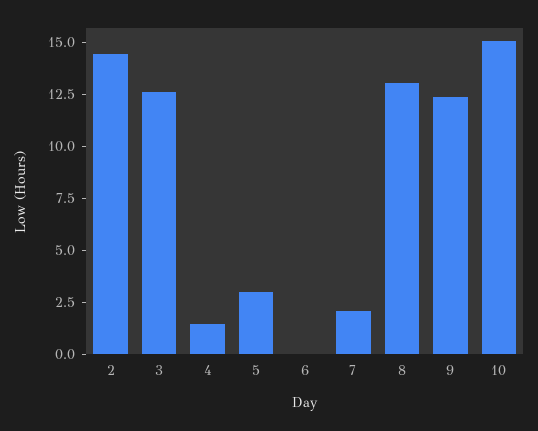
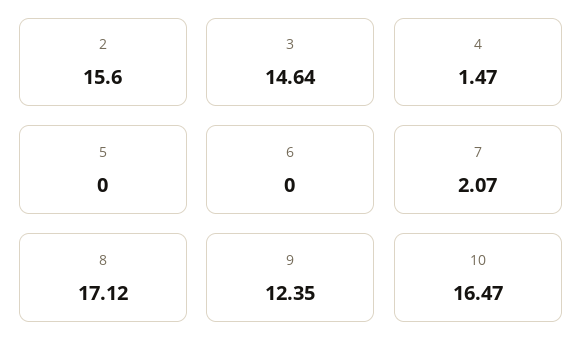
2: 14.5 -> 15.6
3: 12.5 -> 14.64
5: 3 -> 0
8: 13 -> 17.12
10: 15 -> 16.47

